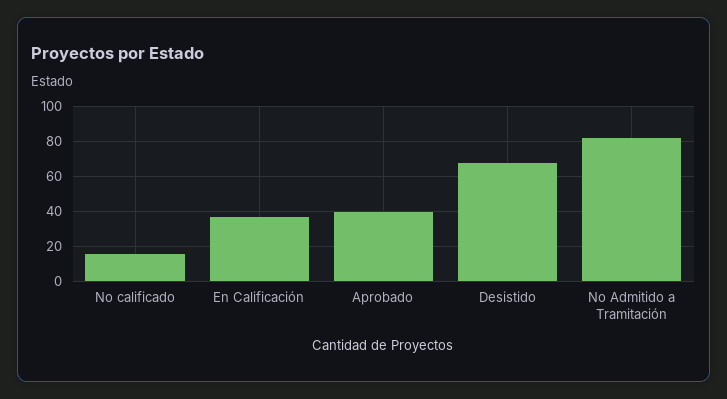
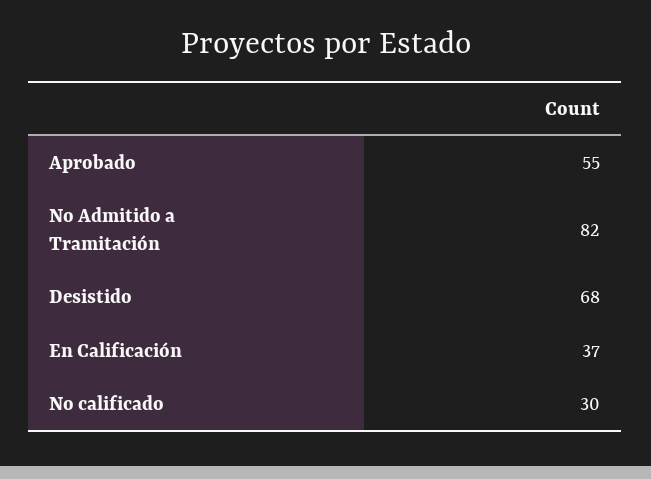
No calificado: 15 -> 30
Aprobado: 40 -> 55

